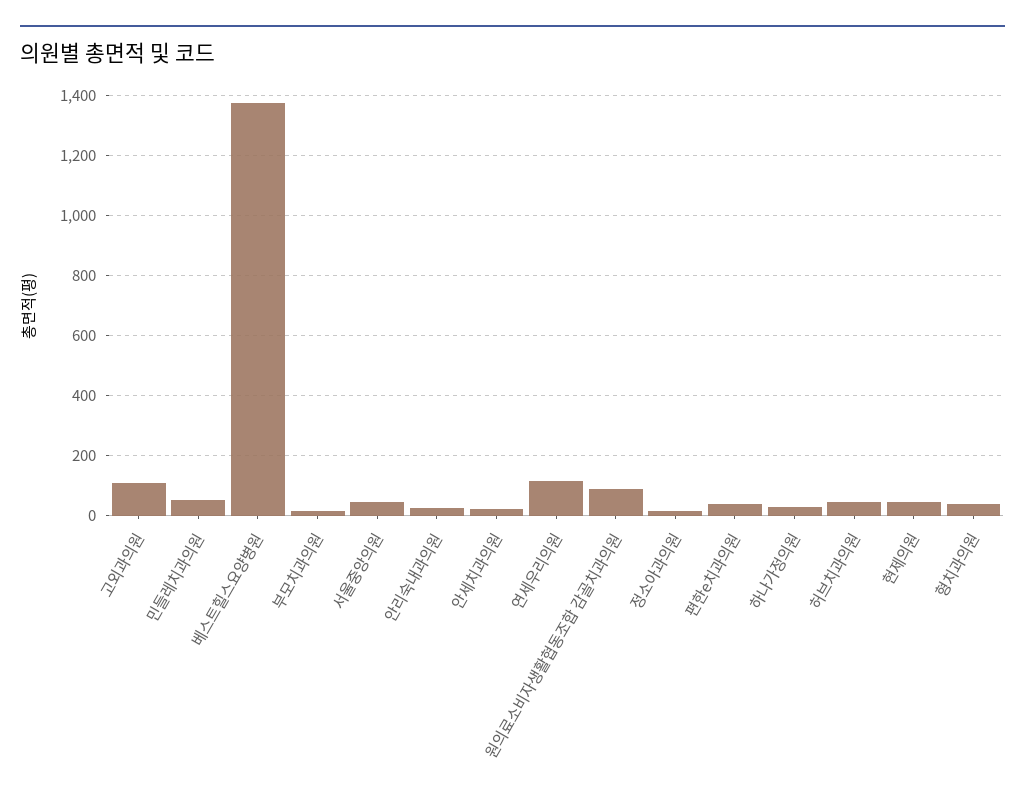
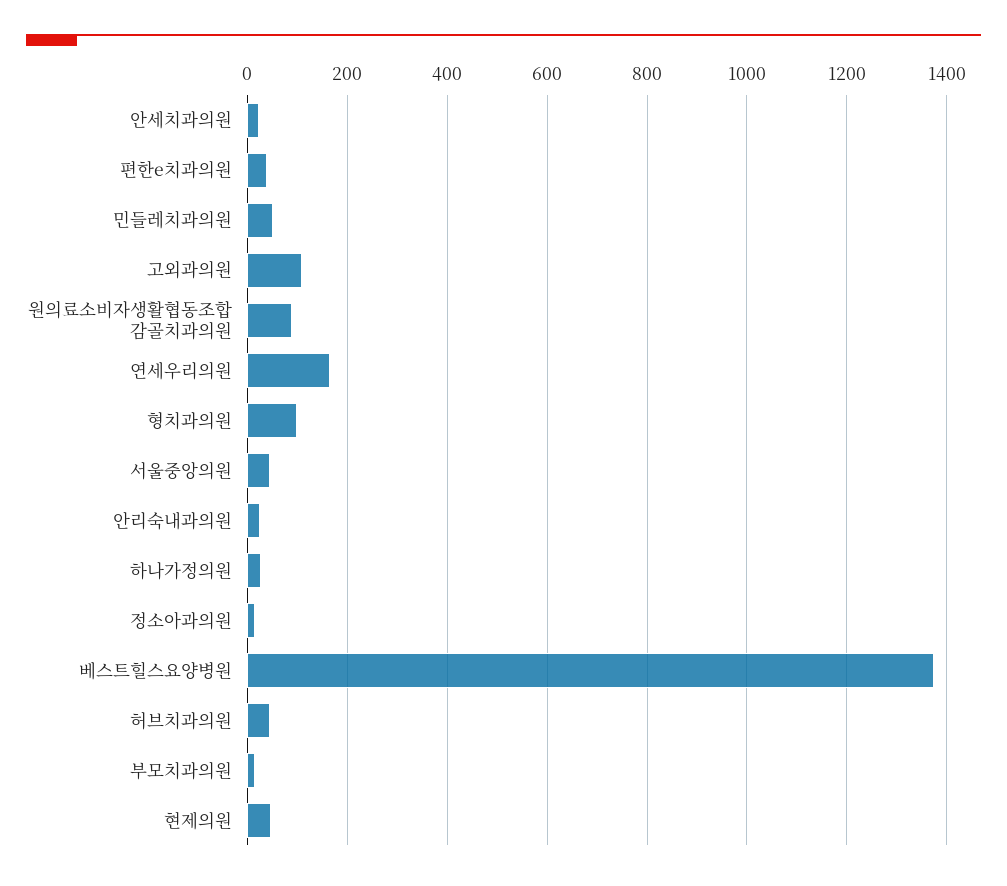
연세우리의원: 120 -> 160
형치과의원: 40 -> 100

